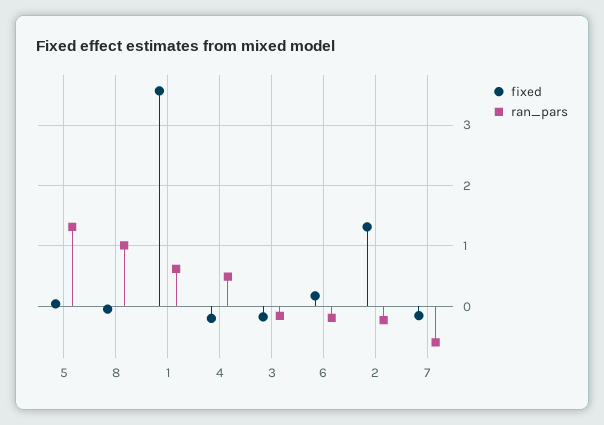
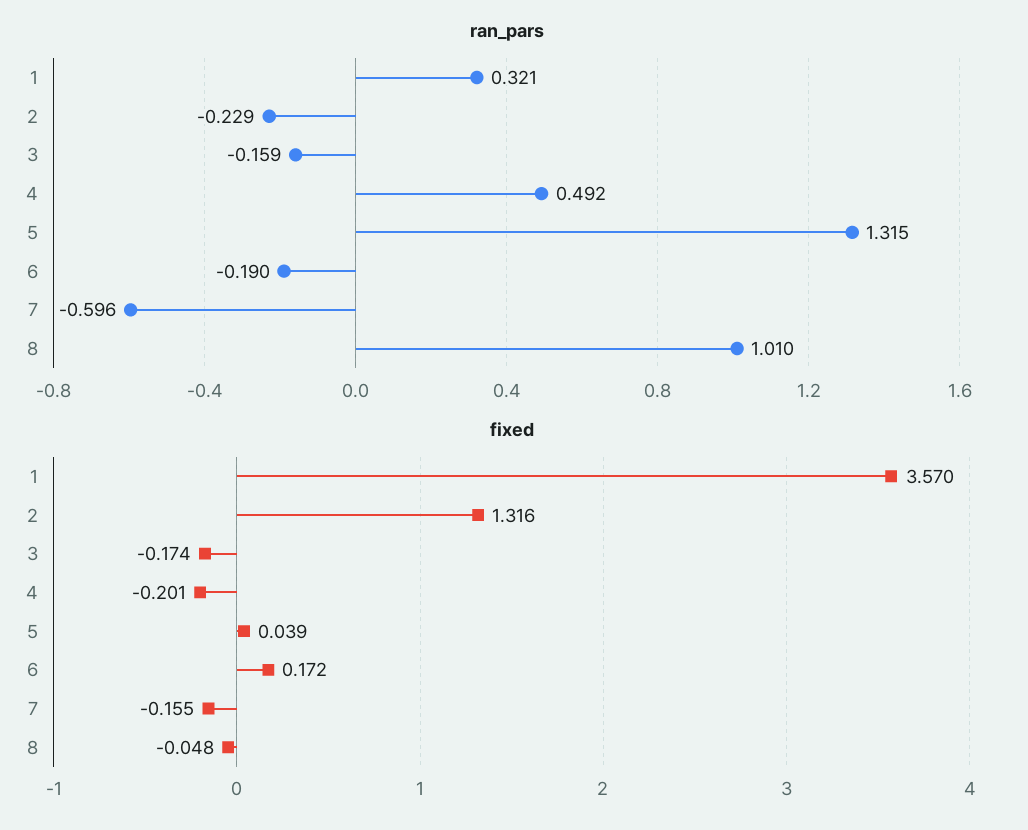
ran_pars, 1: 0.6 -> 0.321

